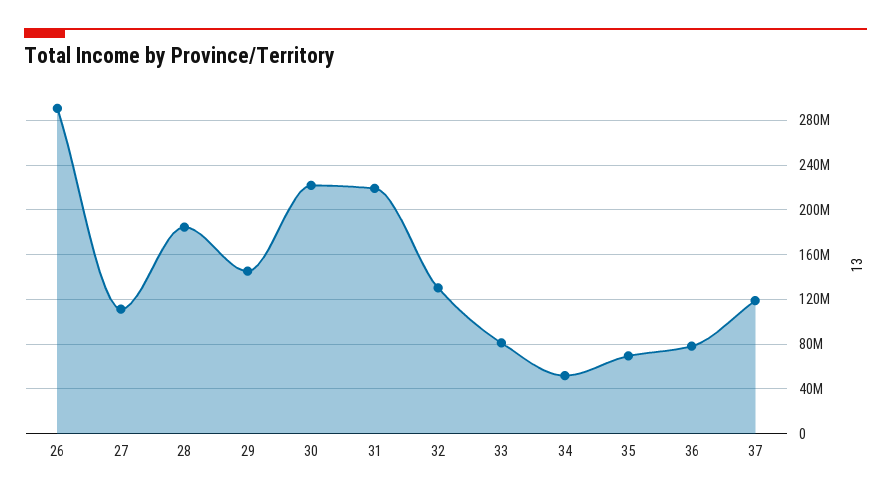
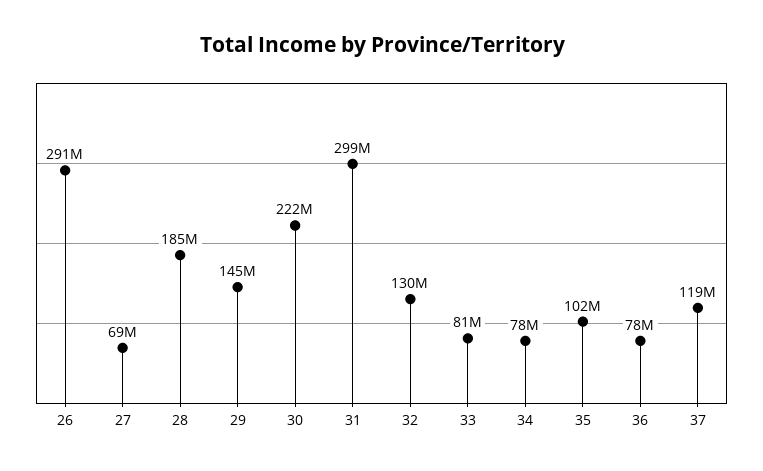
27: 110000000 -> 69000000
31: 220000000 -> 299000000
34: 50000000 -> 78000000
35: 70000000 -> 102000000

